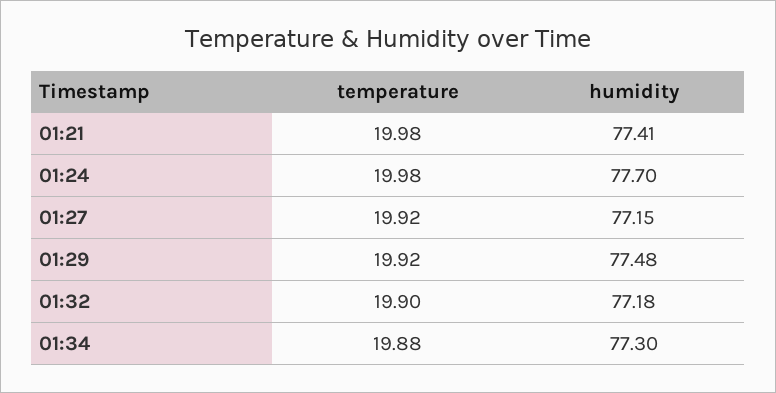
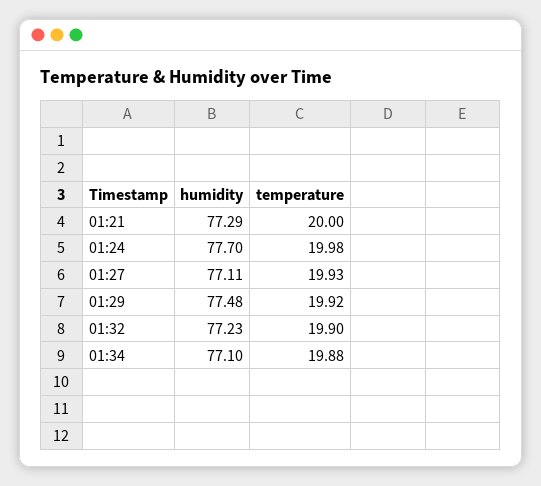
temperature, 01:21: 19.98 -> 20
humidity, 01:21: 77.41 -> 77.29
temperature, 01:27: 19.92 -> 19.93
humidity, 01:27: 77.15 -> 77.11
humidity, 01:32: 77.18 -> 77.23
humidity, 01:34: 77.3 -> 77.1

